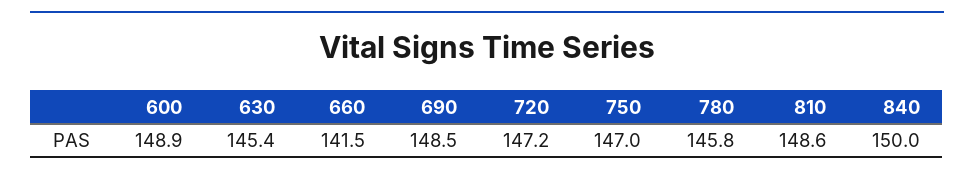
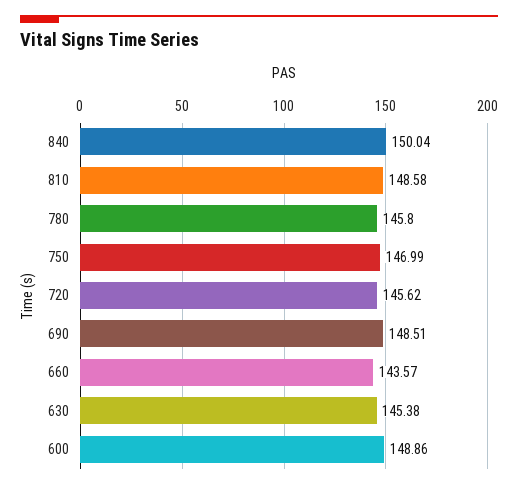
660: 141.5 -> 143.57
720: 147.2 -> 145.62

